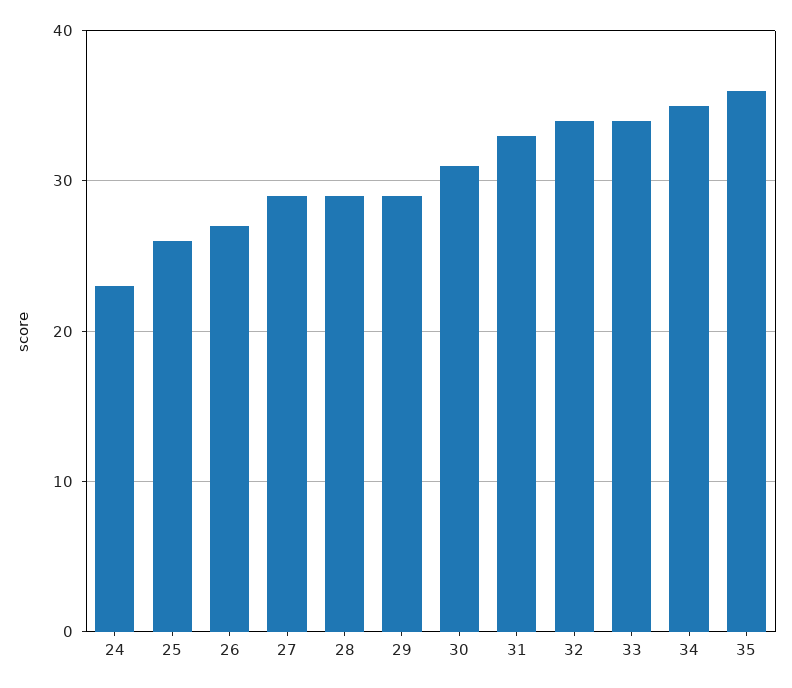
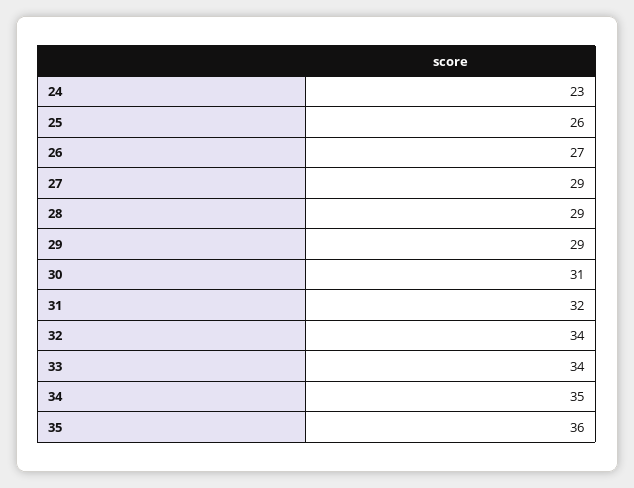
31: 33 -> 32

